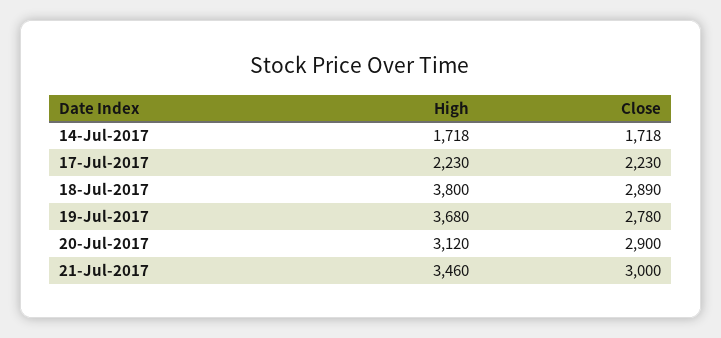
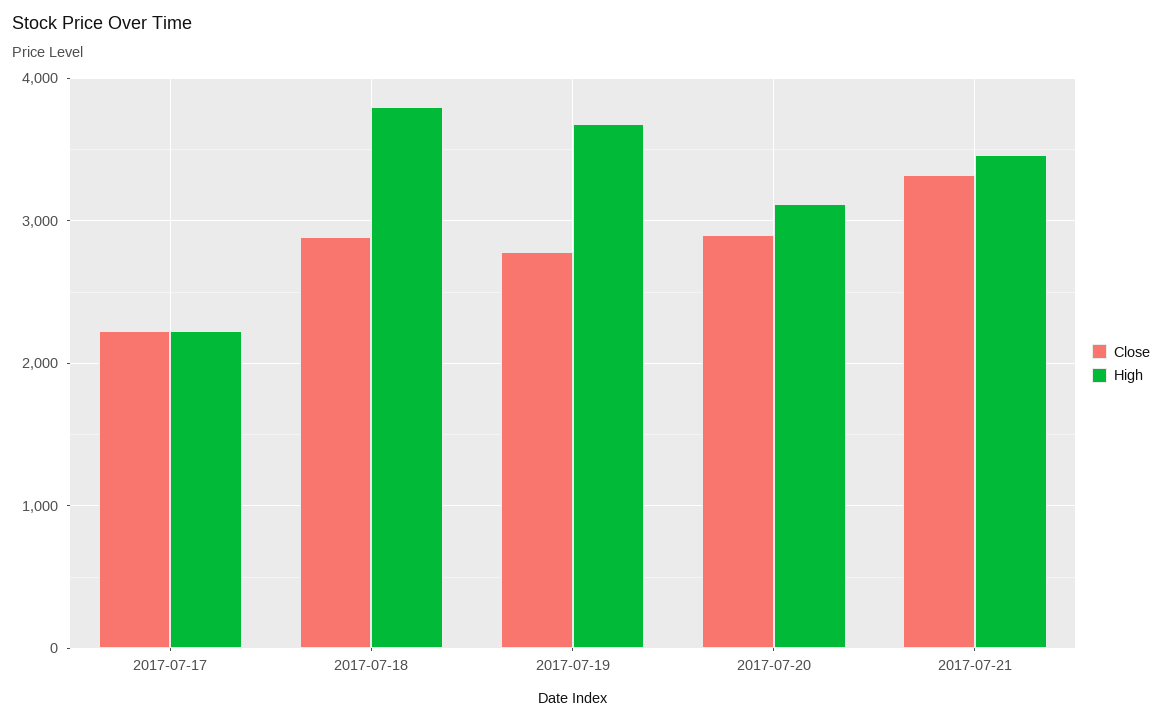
High, 14-Jul-2017: 1718 -> none
Close, 14-Jul-2017: 1718 -> none
Close, 21-Jul-2017: 3000 -> 3300

